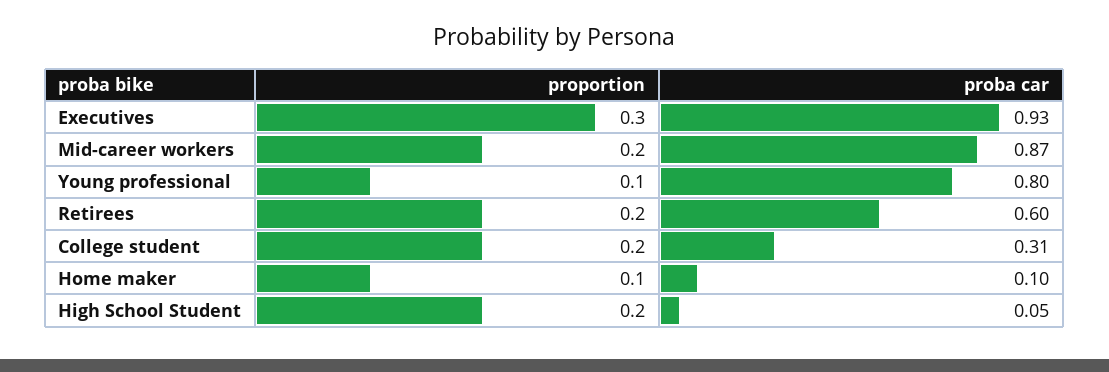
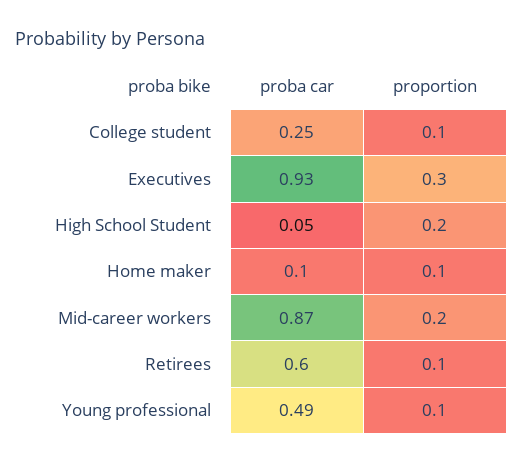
proba car, Young professional: 0.8 -> 0.49
proportion, Retirees: 0.2 -> 0.1
proportion, College student: 0.2 -> 0.1
proba car, College student: 0.31 -> 0.25

